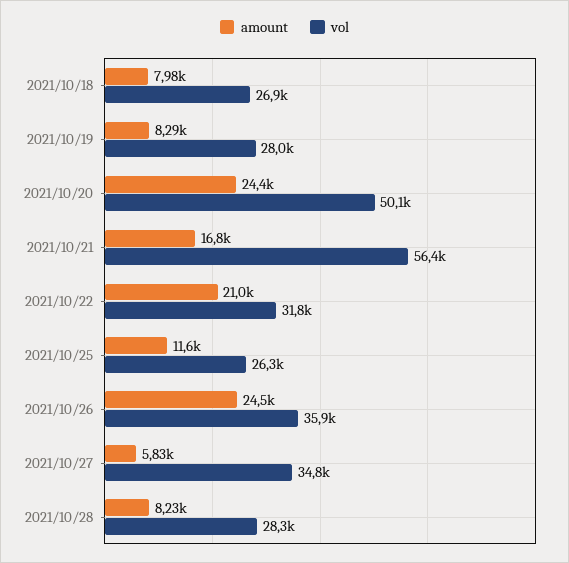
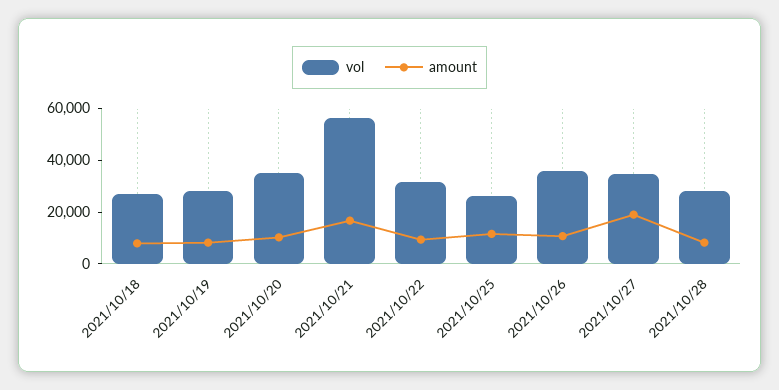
amount, 2021/10/20: 24400 -> 10000
vol, 2021/10/20: 50100 -> 35000
amount, 2021/10/22: 21000 -> 10000
amount, 2021/10/26: 24500 -> 10000
amount, 2021/10/27: 5830 -> 20000

